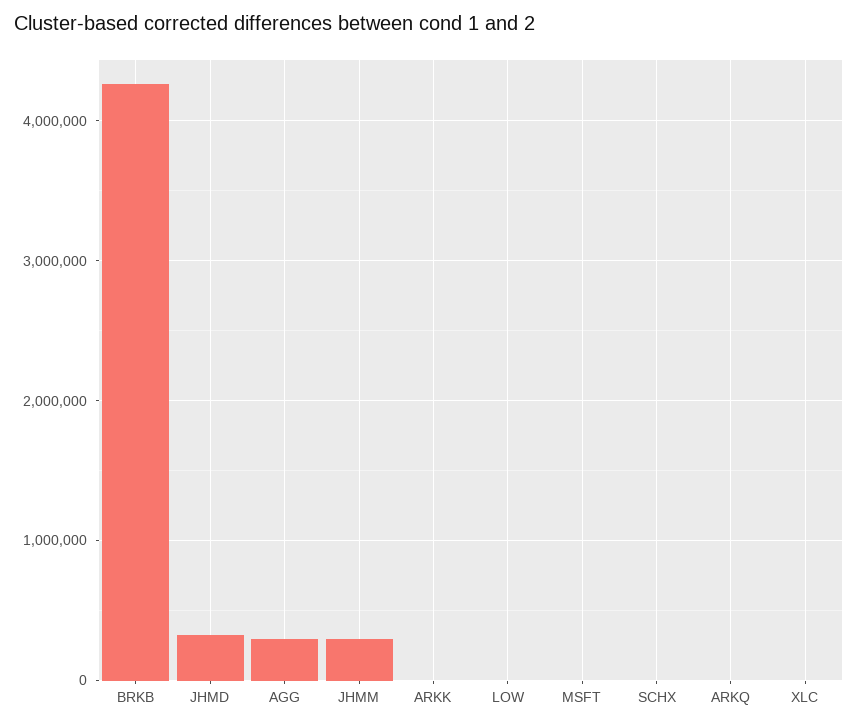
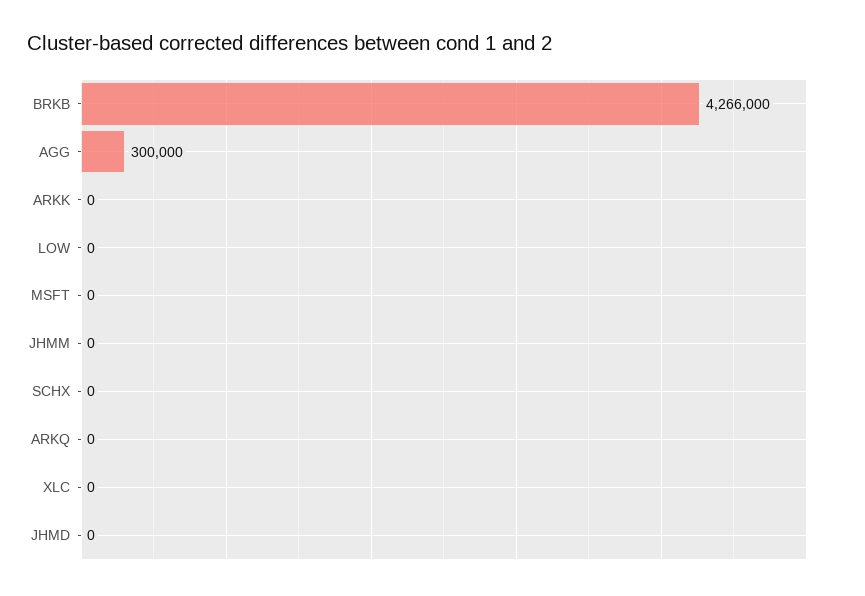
JHMD: 300000 -> 0
JHMM: 300000 -> 0

